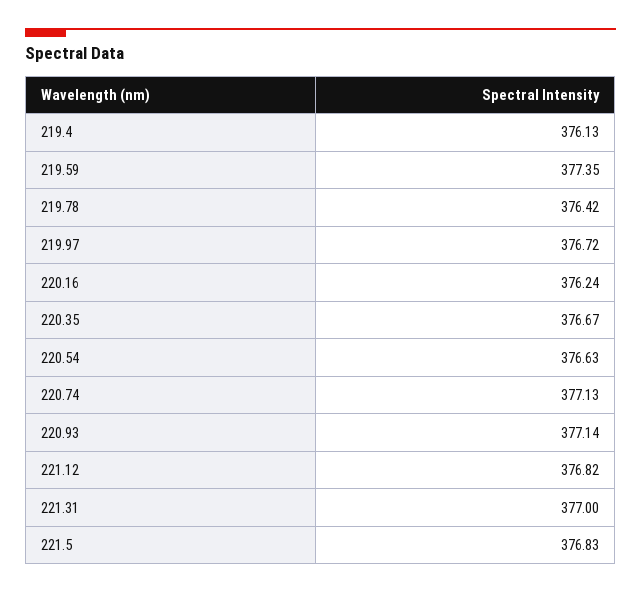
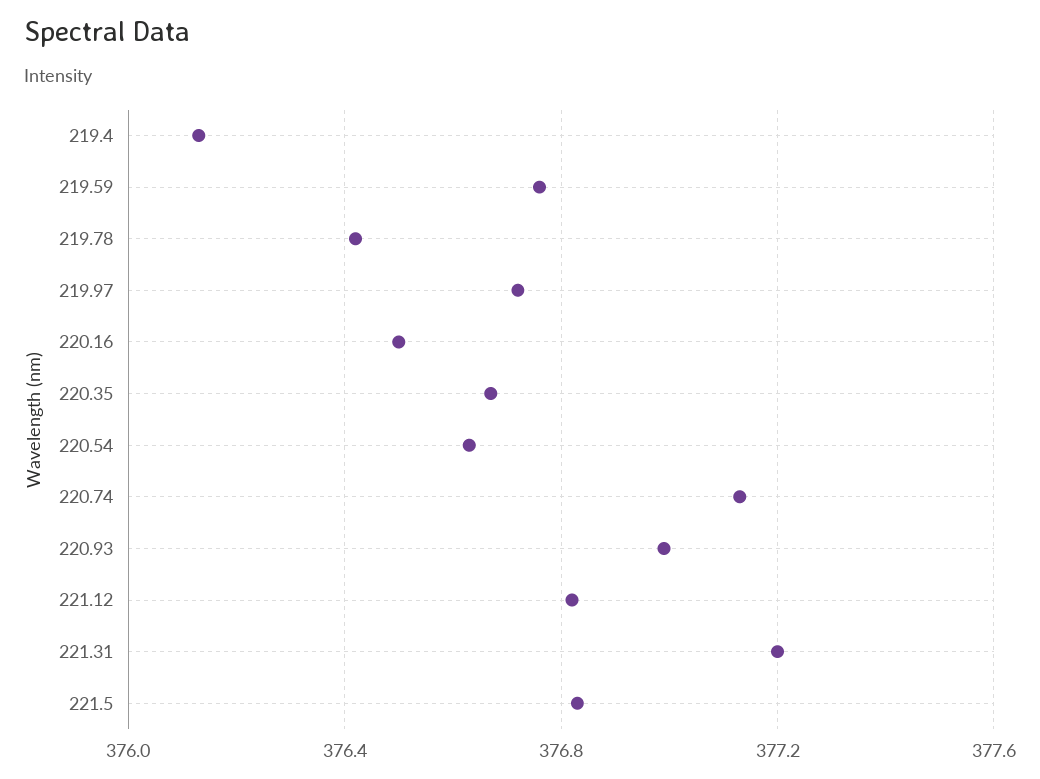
219.59: 377.35 -> 376.75
220.16: 376.24 -> 376.5
220.93: 377.14 -> 377
221.31: 377 -> 377.2

